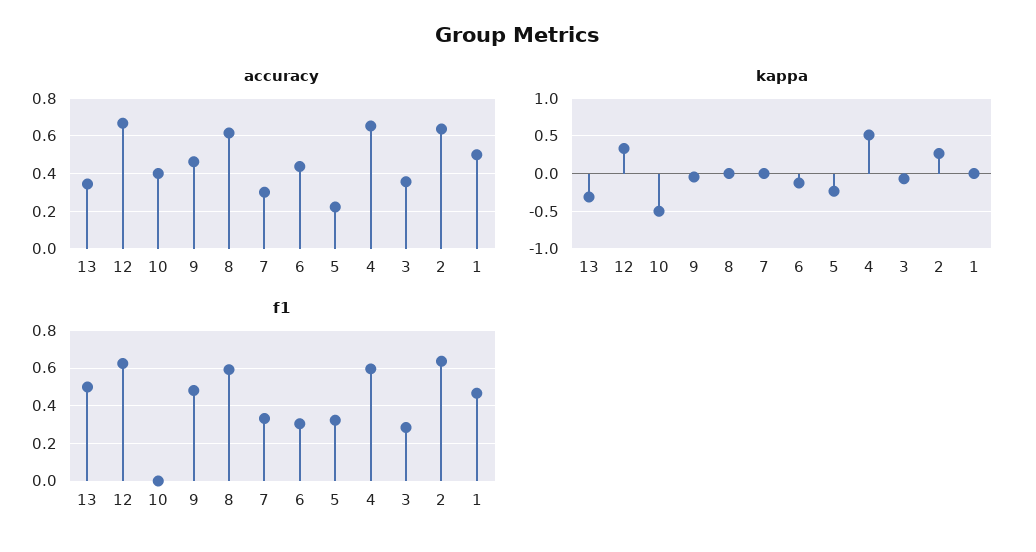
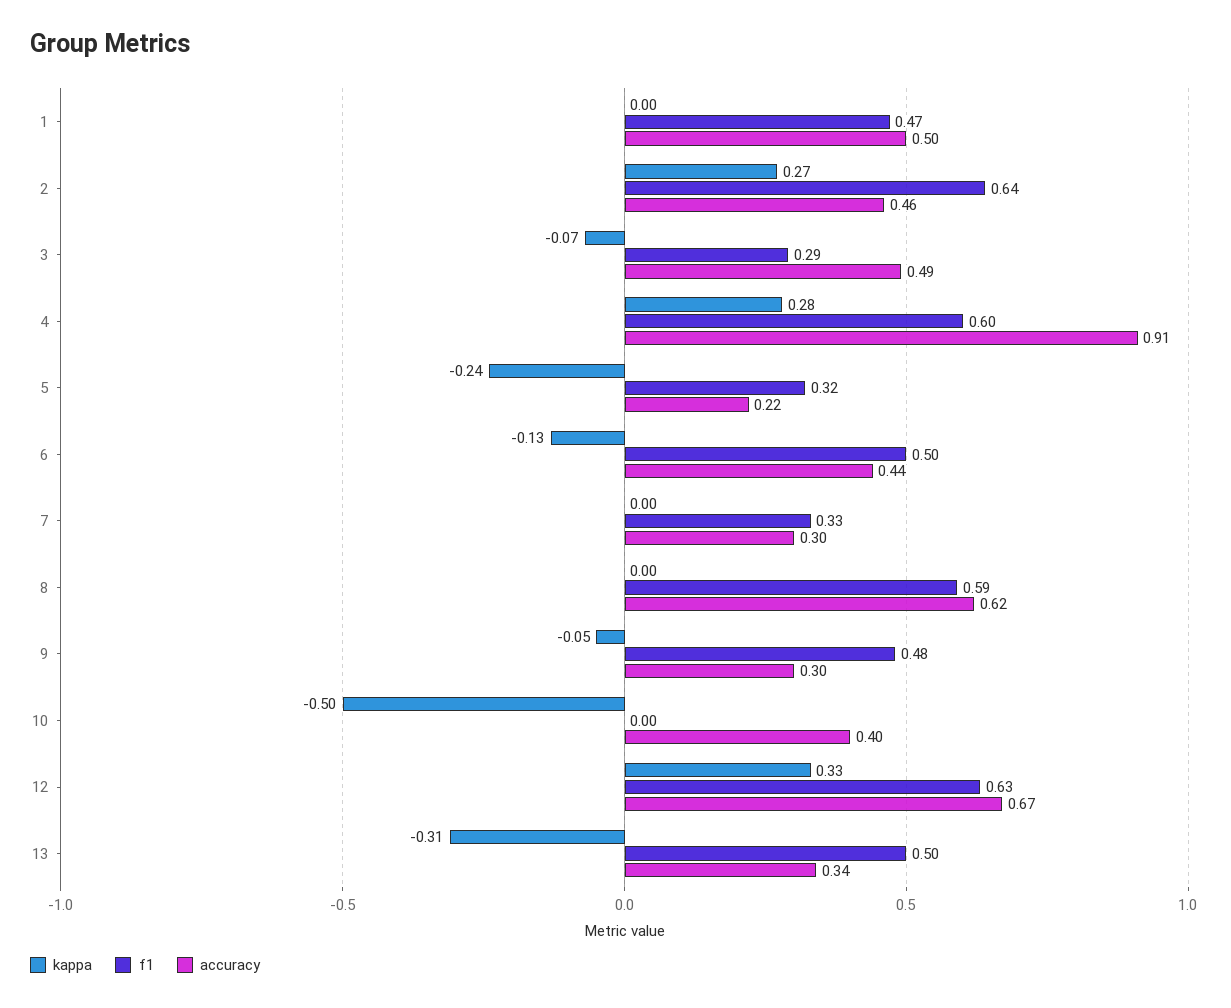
accuracy, 9: 0.45 -> 0.3
accuracy, 4: 0.65 -> 0.91
accuracy, 3: 0.35 -> 0.49
accuracy, 2: 0.65 -> 0.46
kappa, 4: 0.5 -> 0.28
f1, 6: 0.3 -> 0.5

